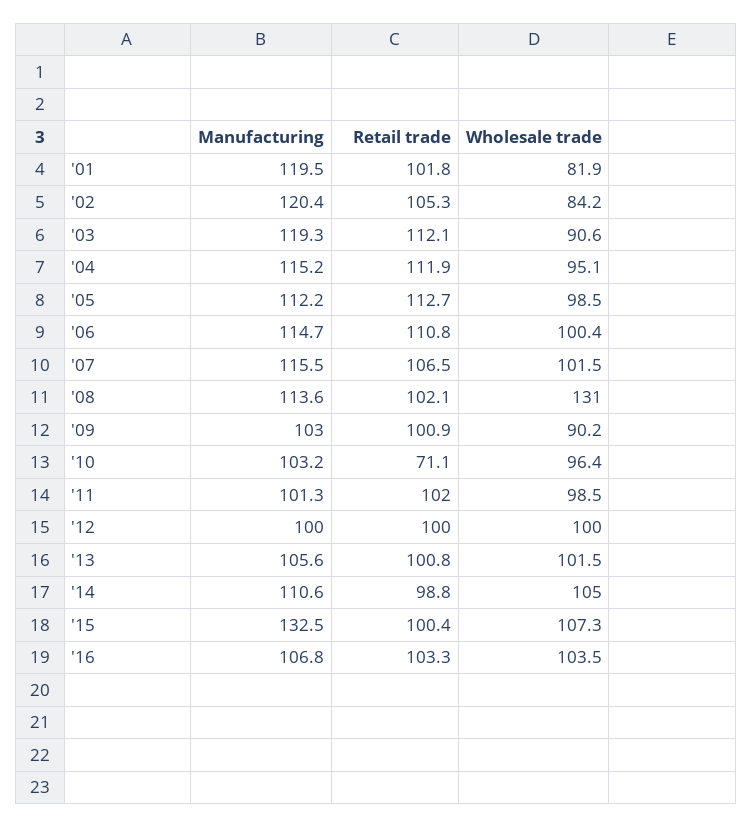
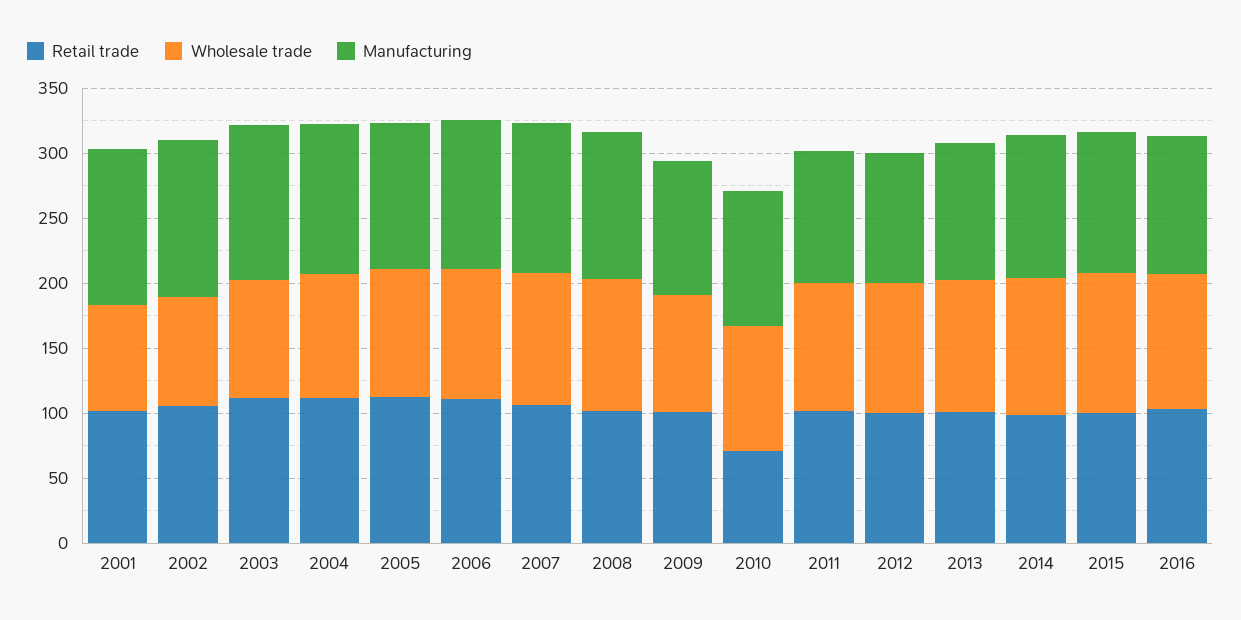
Wholesale trade, '08: 131 -> 100
Manufacturing, '15: 132.5 -> 110

